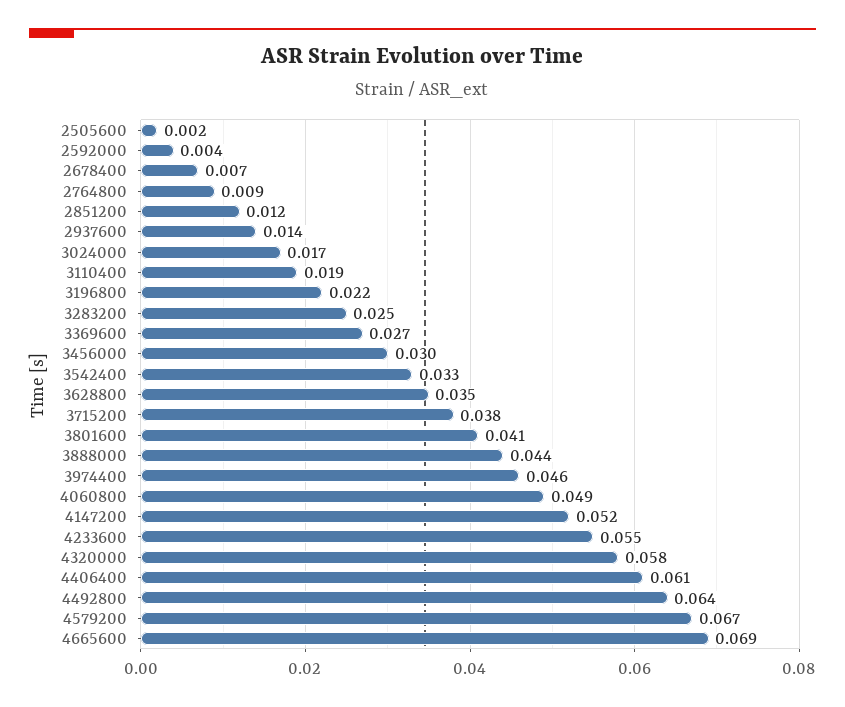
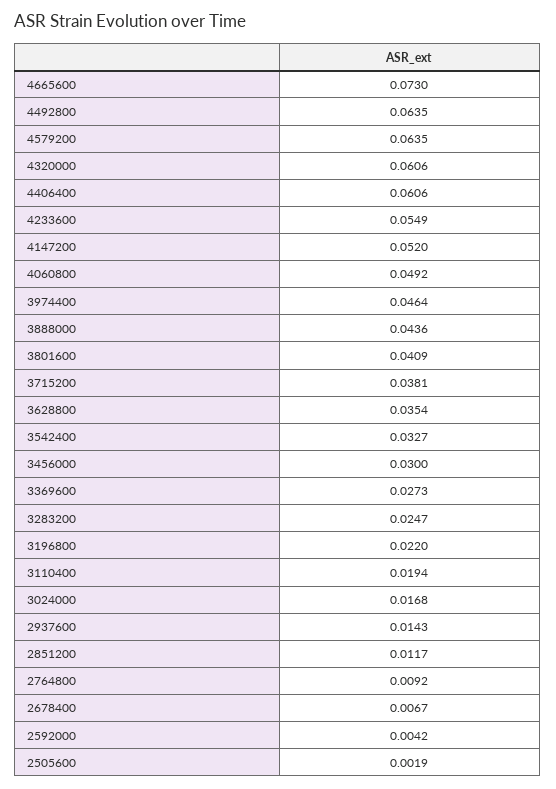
4320000: 0.058 -> 0.0606
4579200: 0.067 -> 0.0635
4665600: 0.069 -> 0.073

